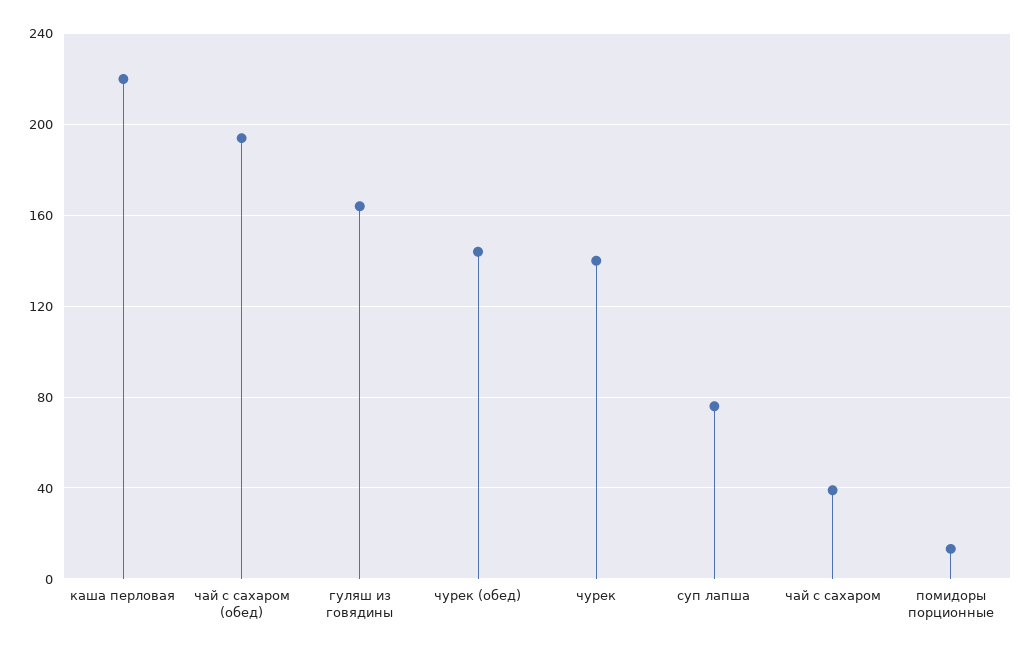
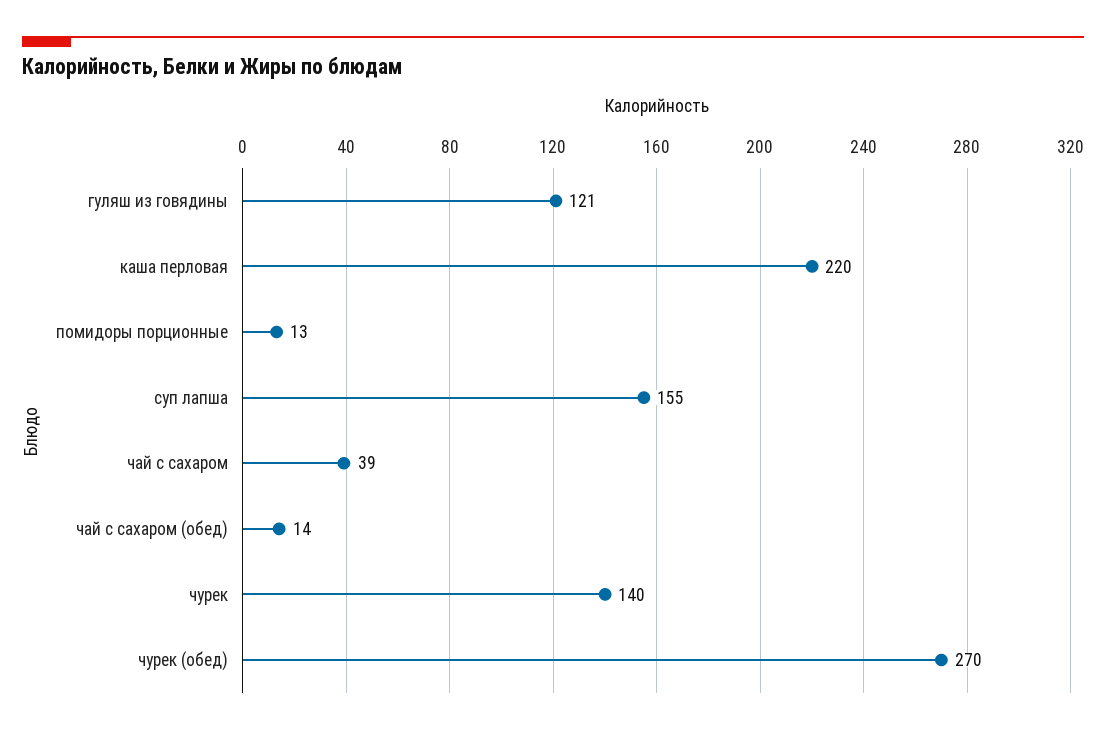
чай с сахаром (обед): 195 -> 14
гуляш из говядины: 165 -> 121
чурек (обед): 145 -> 270
суп лапша: 75 -> 155

